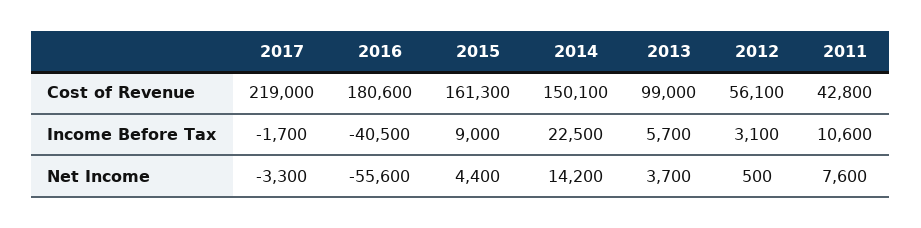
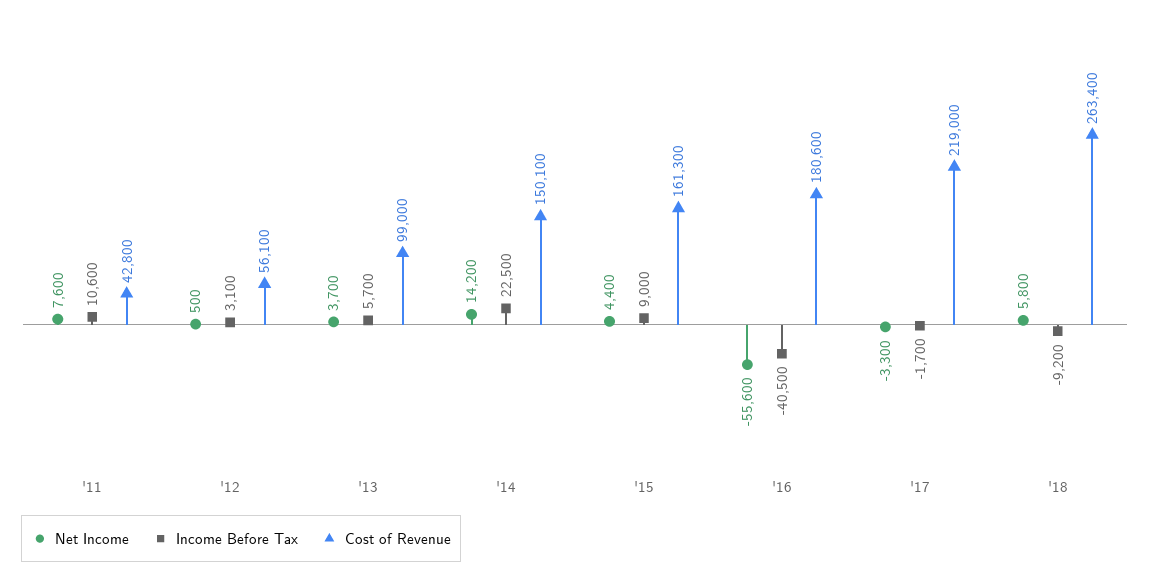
Net Income, '18: none -> 5800
Income Before Tax, '18: none -> -9200
Cost of Revenue, '18: none -> 263400

